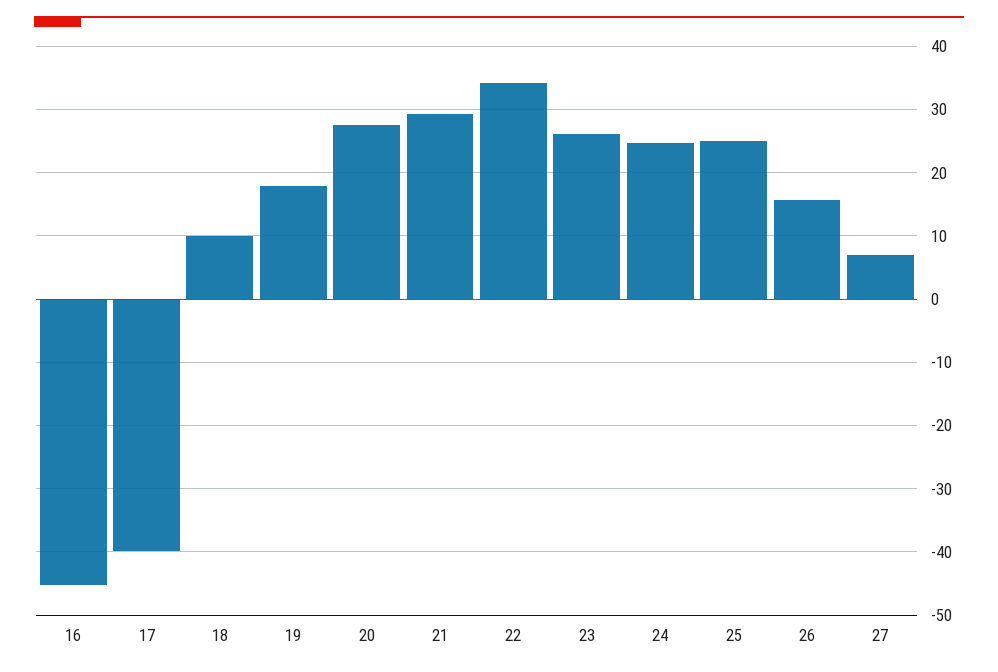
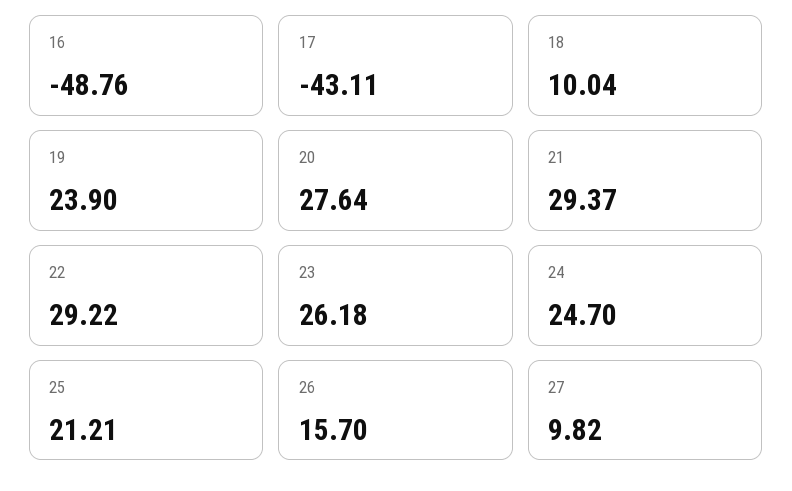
16: -45 -> -48.76
17: -40 -> -43.11
19: 18 -> 23.9
22: 34 -> 29.22
25: 25 -> 21.21
27: 7 -> 9.82

